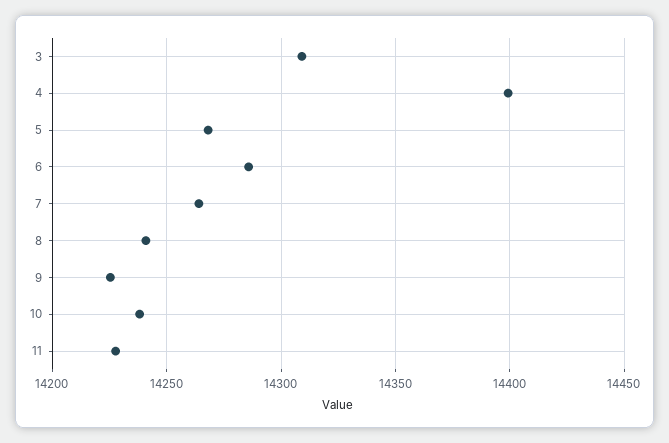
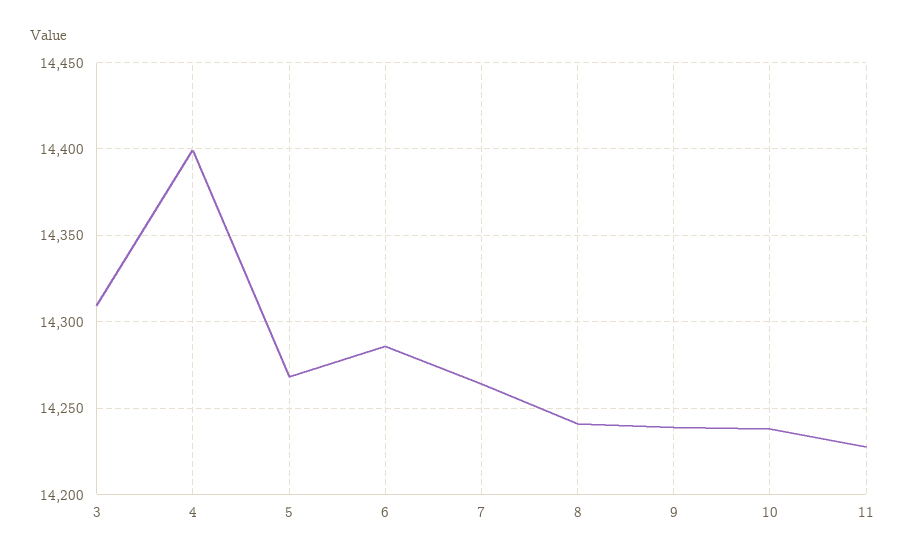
9: 14225 -> 14240

